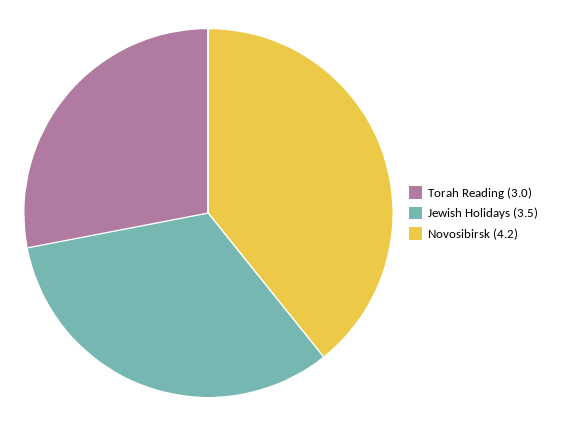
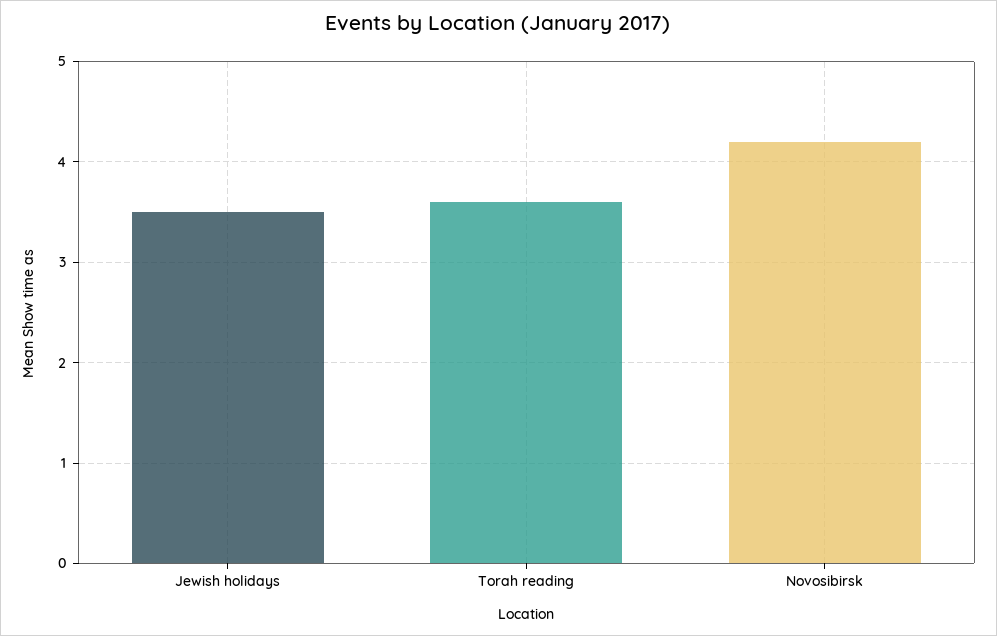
Torah Reading: 3 -> 3.6

